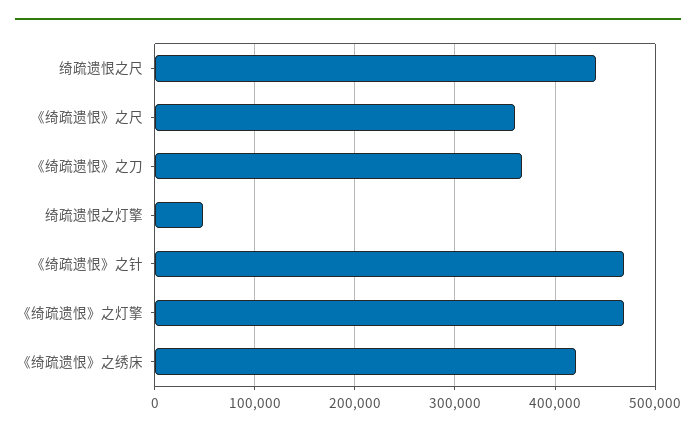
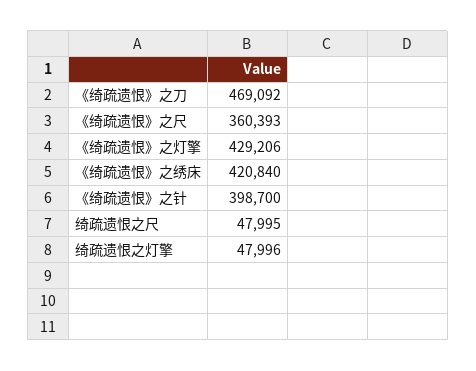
绮疏遗恨之尺: 440000 -> 47995
《绮疏遗恨》之刀: 370000 -> 469092
《绮疏遗恨》之针: 470000 -> 398700
《绮疏遗恨》之灯擎: 470000 -> 429206

